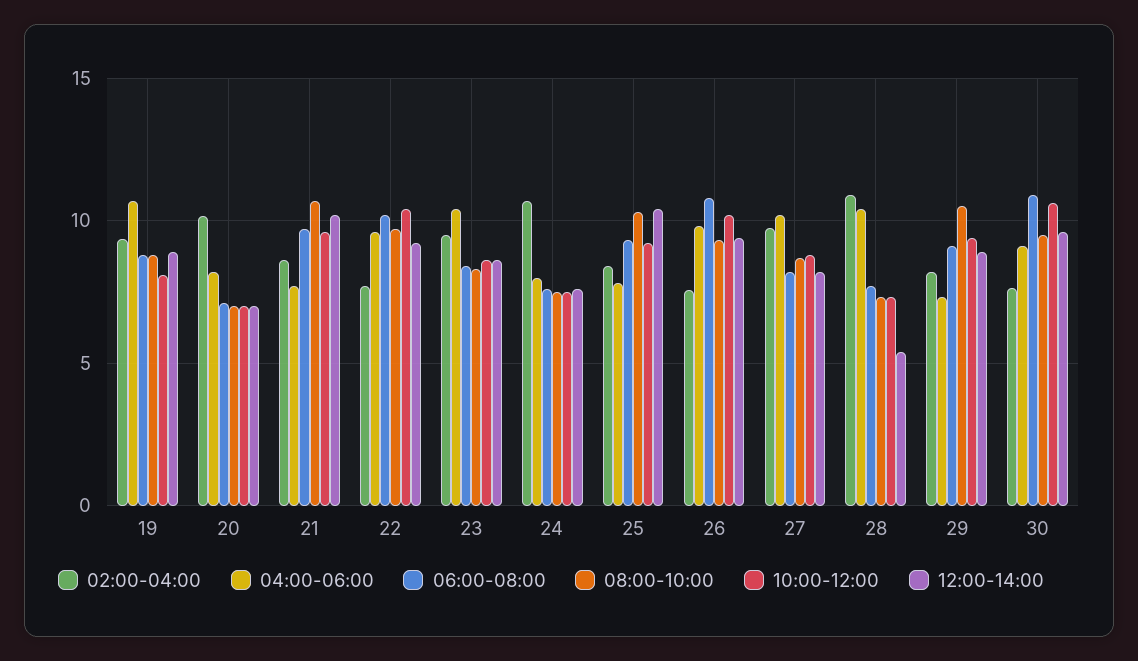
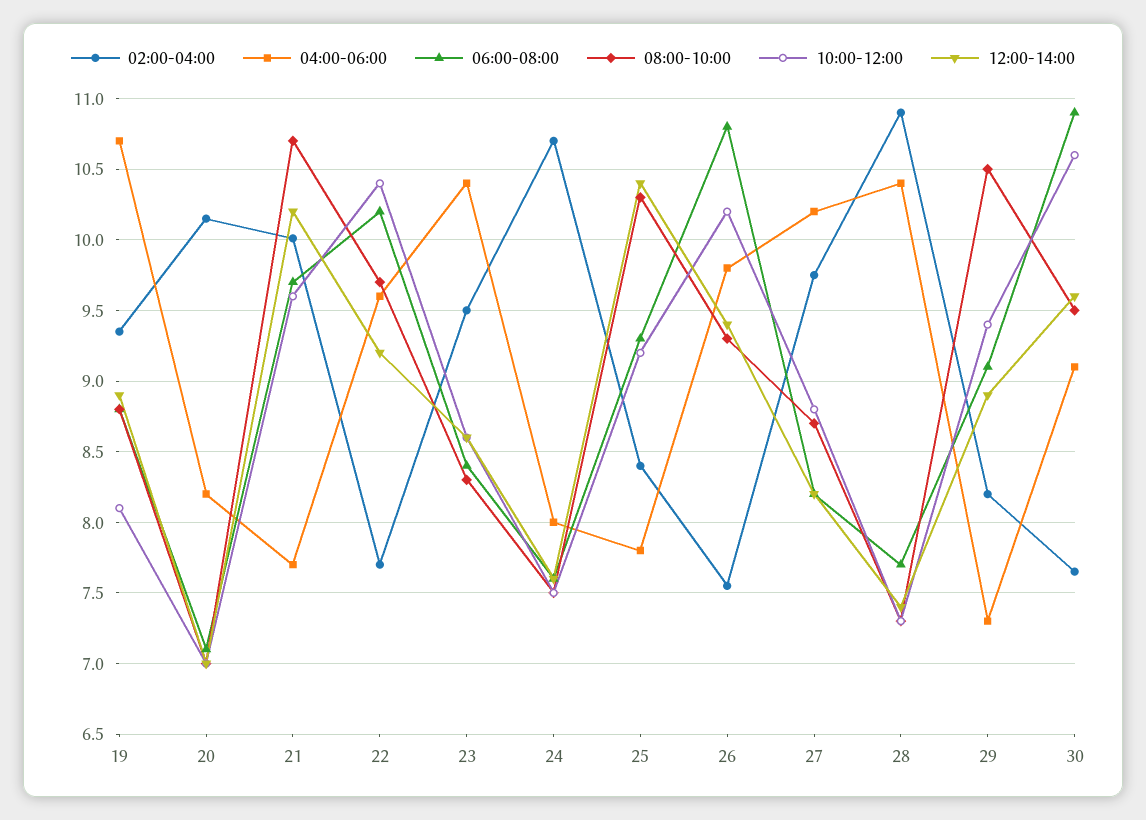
02:00-04:00, 21: 8.5 -> 10
12:00-14:00, 28: 5.5 -> 7.4

